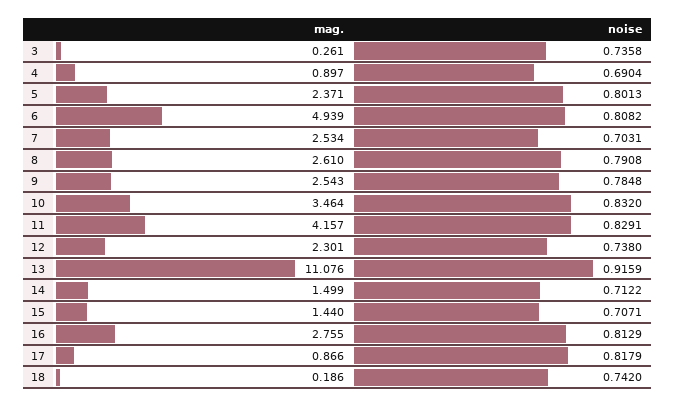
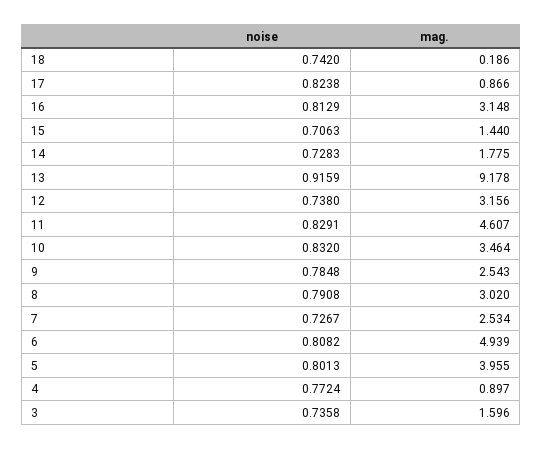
mag., 3: 0.261 -> 1.596
noise, 4: 0.6904 -> 0.7724
mag., 5: 2.371 -> 3.955
noise, 7: 0.7031 -> 0.7267
mag., 8: 2.61 -> 3.02
mag., 11: 4.157 -> 4.607
mag., 12: 2.301 -> 3.156
mag., 13: 11.076 -> 9.178
mag., 14: 1.499 -> 1.775
noise, 14: 0.7122 -> 0.7283
noise, 15: 0.7071 -> 0.7063
mag., 16: 2.755 -> 3.148
noise, 17: 0.8179 -> 0.8238

